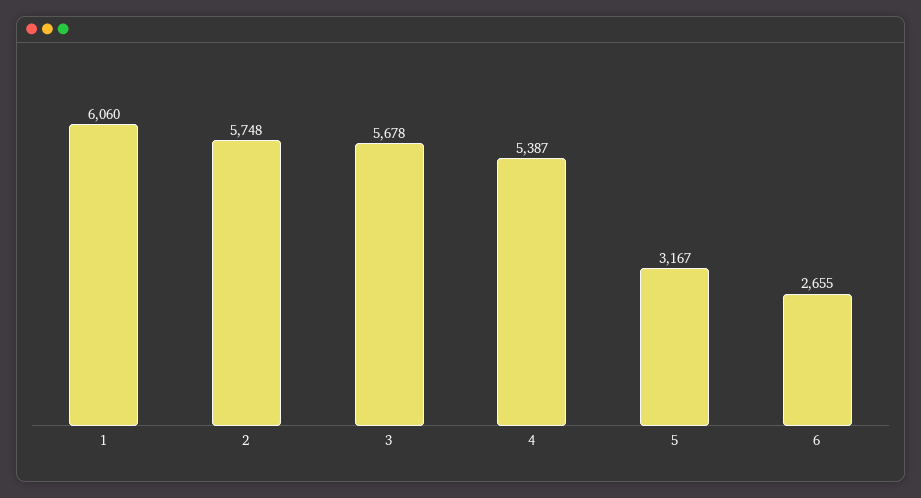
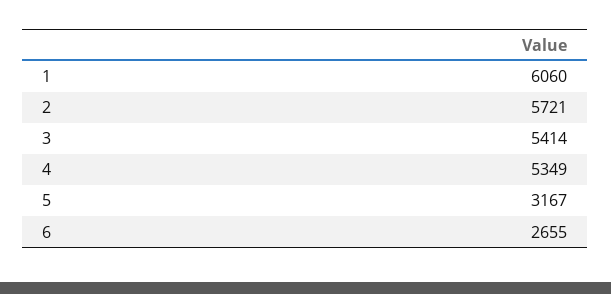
2: 5748 -> 5721
3: 5678 -> 5414
4: 5387 -> 5349

